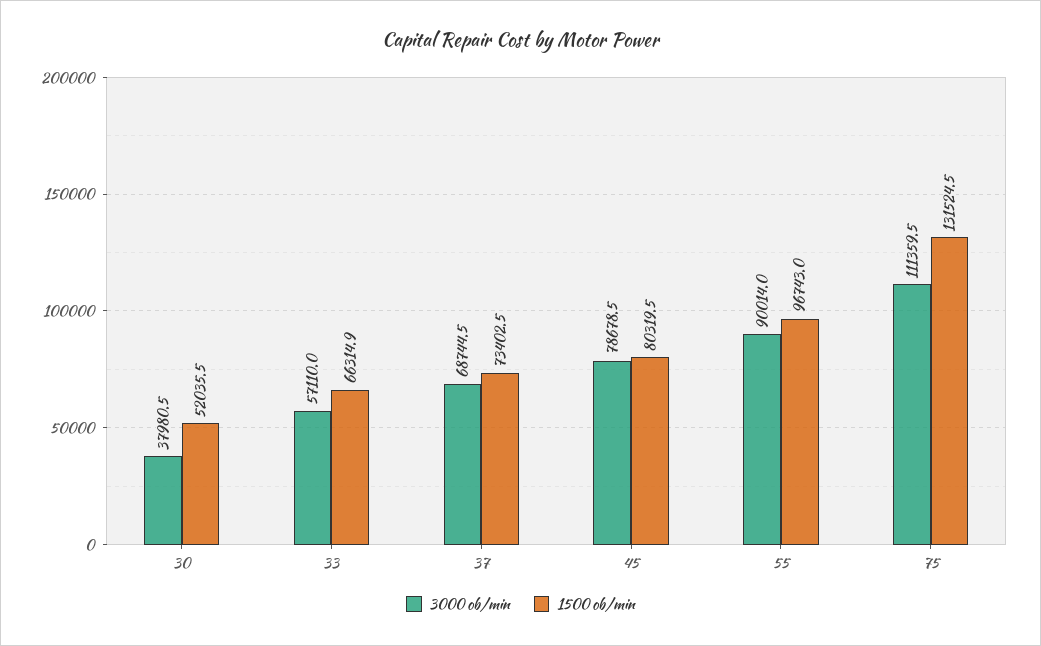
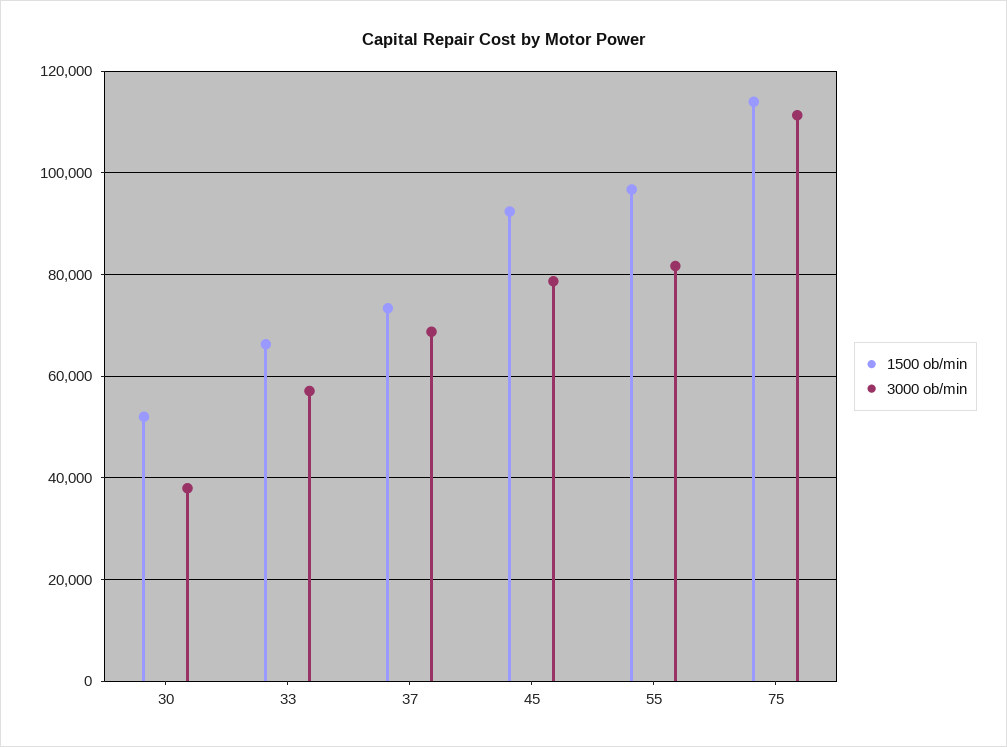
1500 ob/min, 45: 80319.5 -> 92000
3000 ob/min, 55: 90014 -> 82000
1500 ob/min, 75: 131524.5 -> 114000

